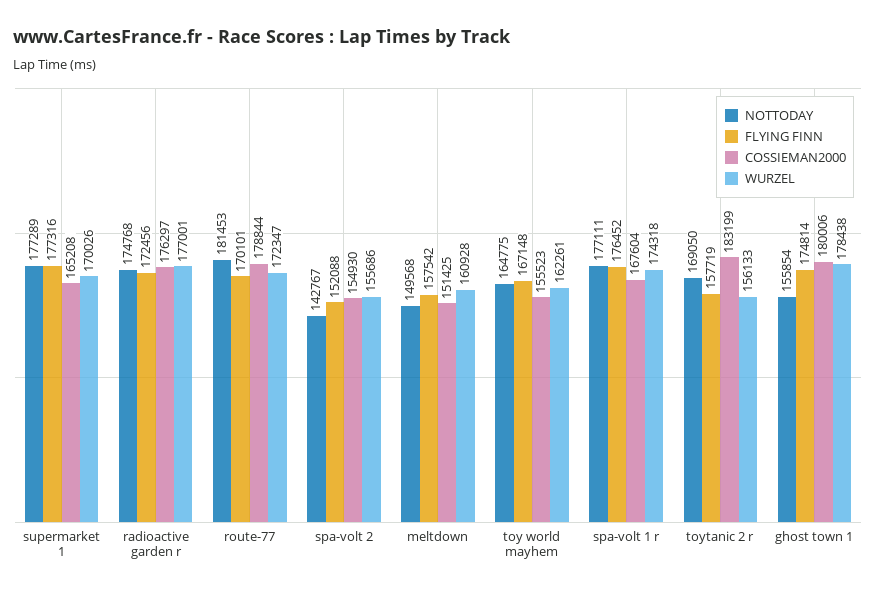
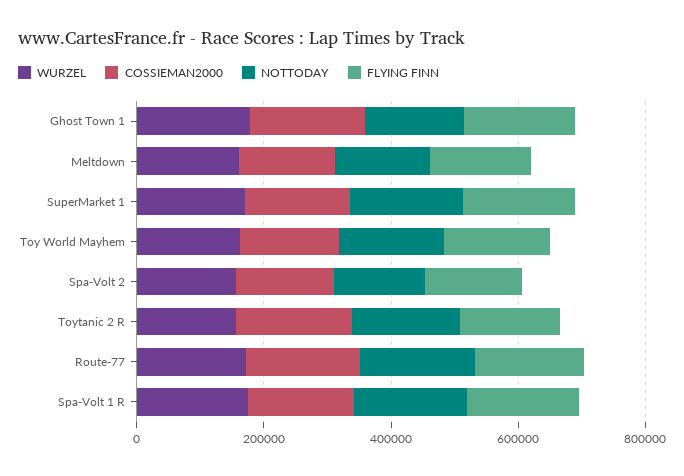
NOTTODAY, radioactive garden r: 174768 -> none
FLYING FINN, radioactive garden r: 172456 -> none
COSSIEMAN2000, radioactive garden r: 176297 -> none
WURZEL, radioactive garden r: 177001 -> none

